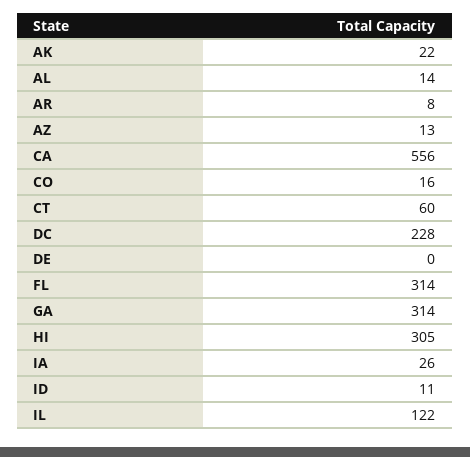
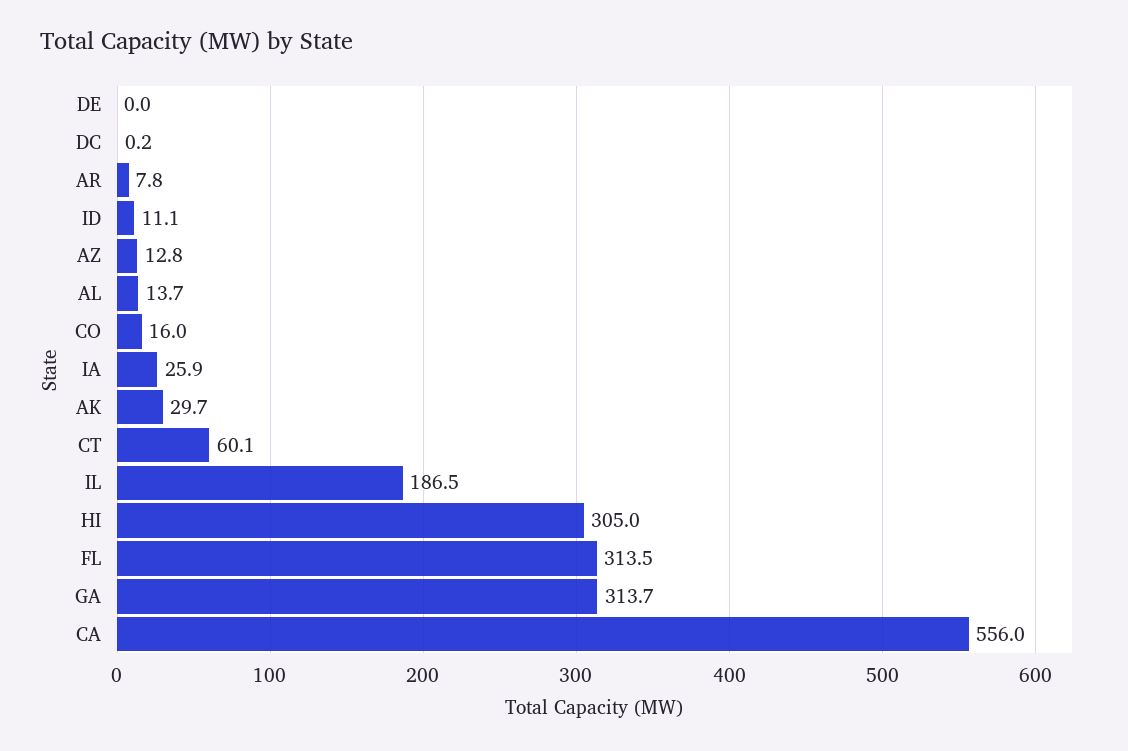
AK: 22 -> 29.7
DC: 228 -> 0.2
IL: 122 -> 186.5

